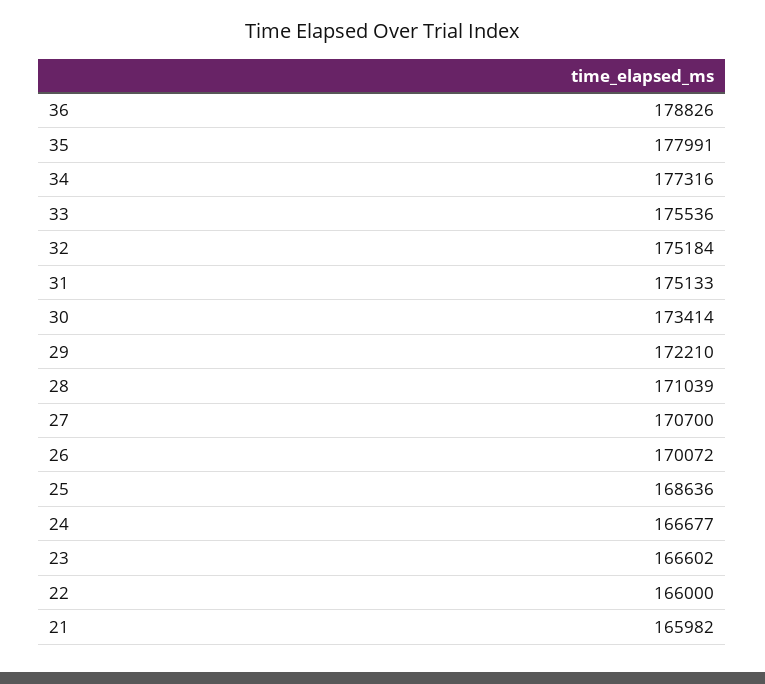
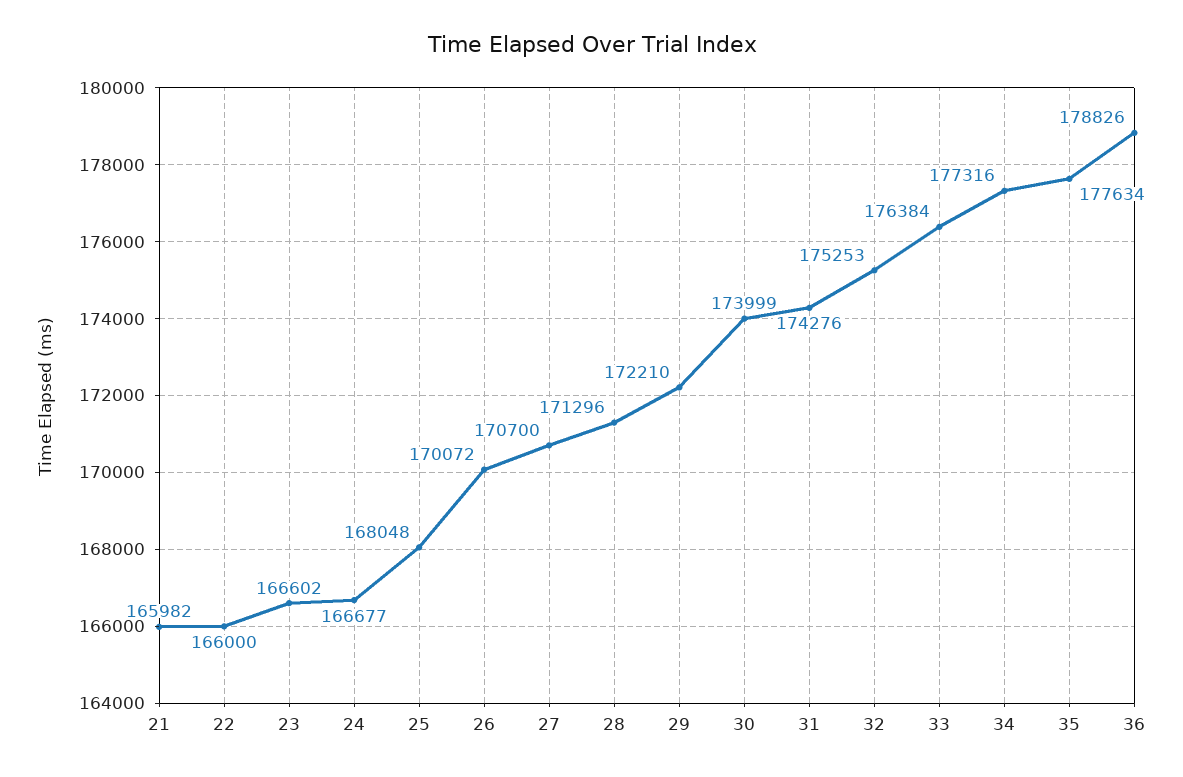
35: 177991 -> 177634
33: 175536 -> 176384
32: 175184 -> 175253
31: 175133 -> 174276
30: 173414 -> 173999
28: 171039 -> 171296
25: 168636 -> 168048

